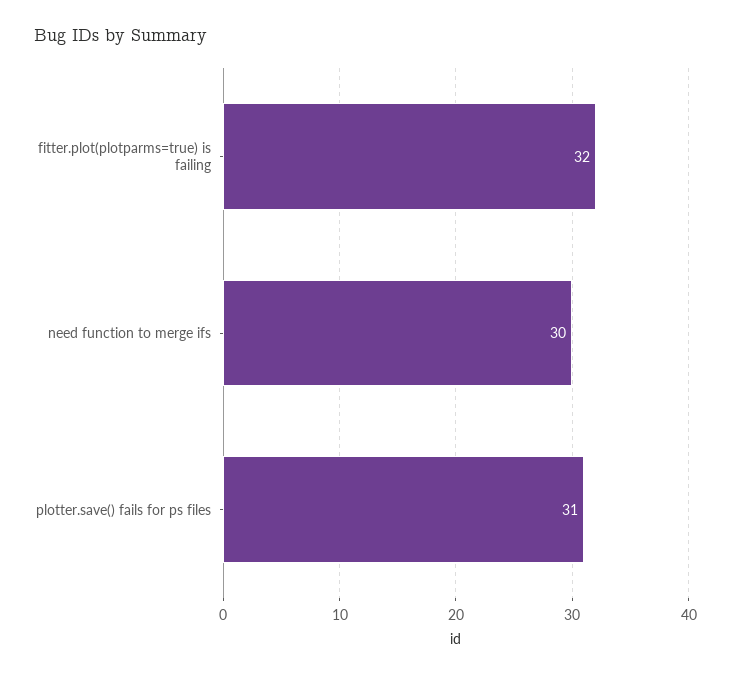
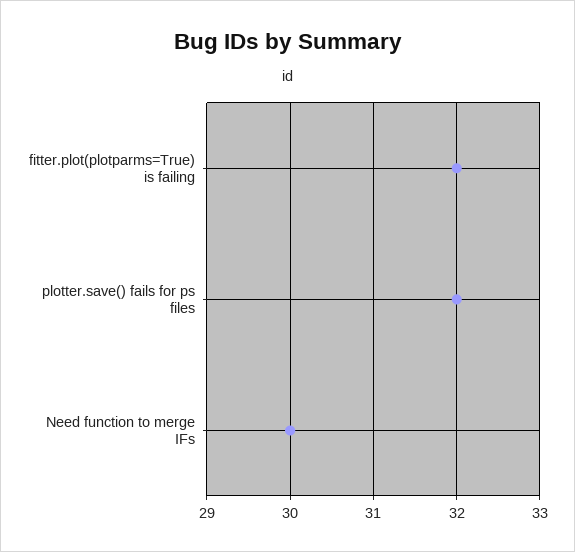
plotter.save() fails for ps files: 31 -> 32

